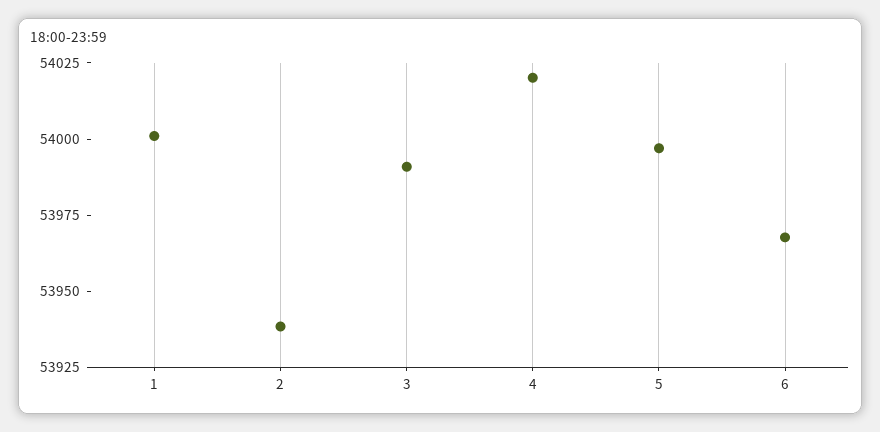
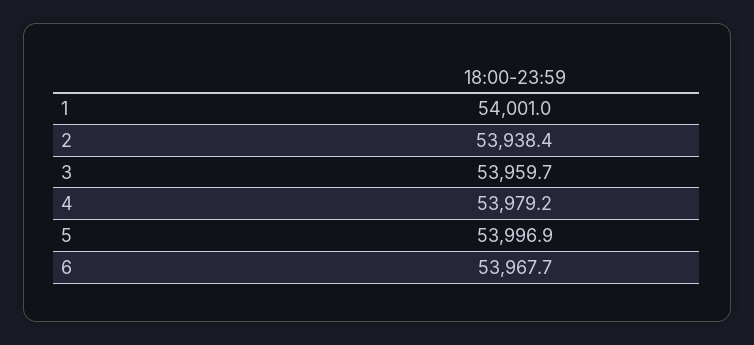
3: 53990 -> 53959.7
4: 54020 -> 53979.2

